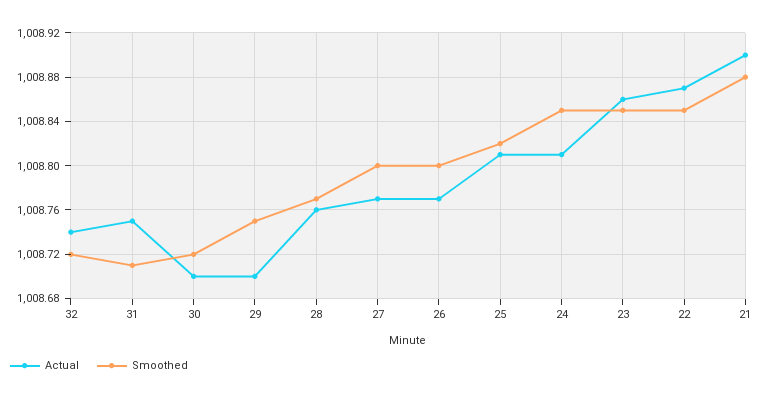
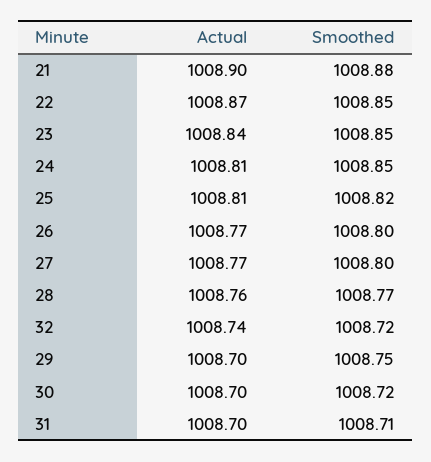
Actual, 31: 1008.75 -> 1008.7
Actual, 23: 1008.86 -> 1008.84

